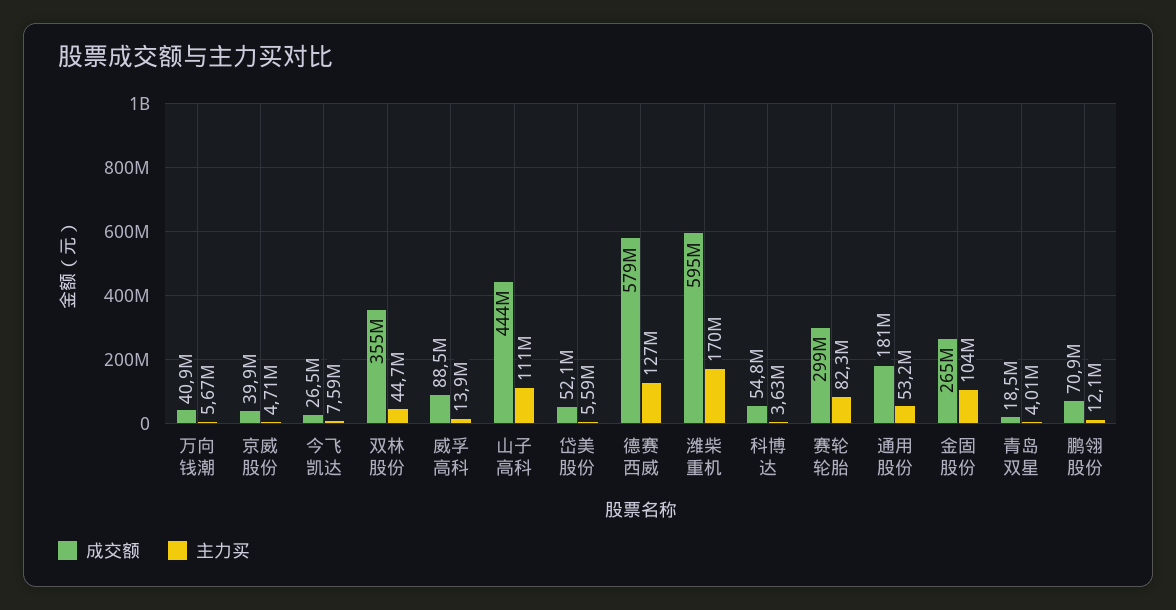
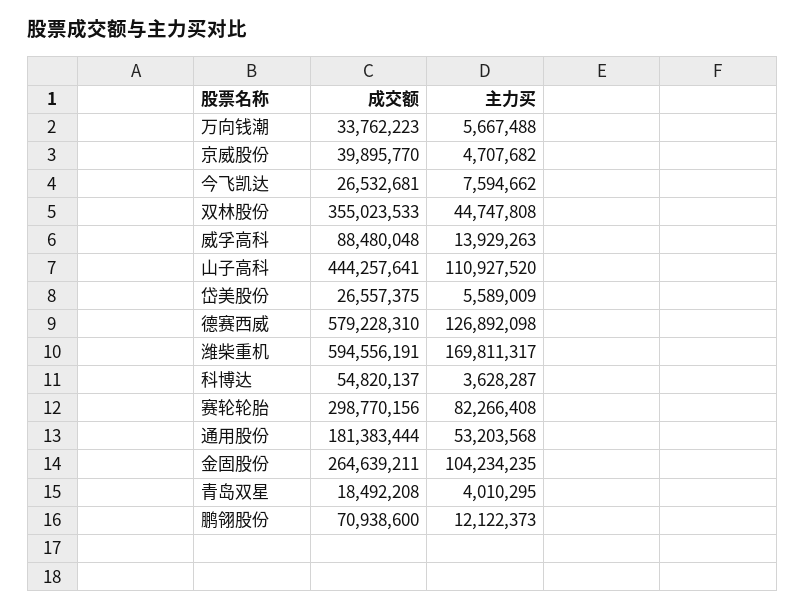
成交额, 万向钱潮: 40900000 -> 33762223
成交额, 岱美股份: 52100000 -> 26557375

